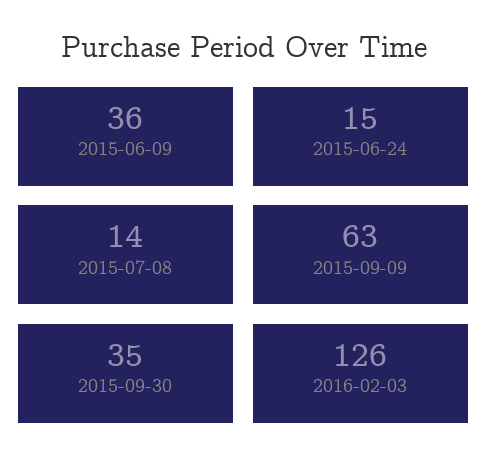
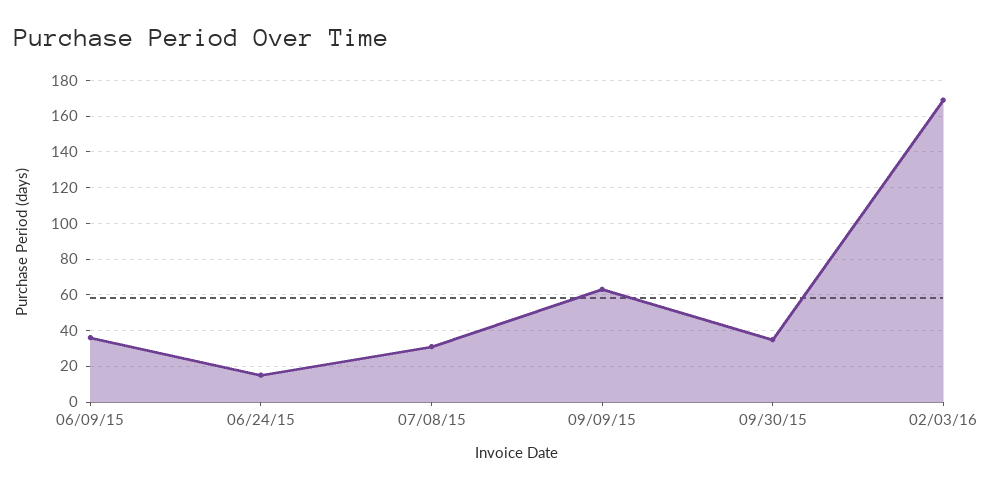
2015-07-08: 14 -> 30
2016-02-03: 126 -> 170

